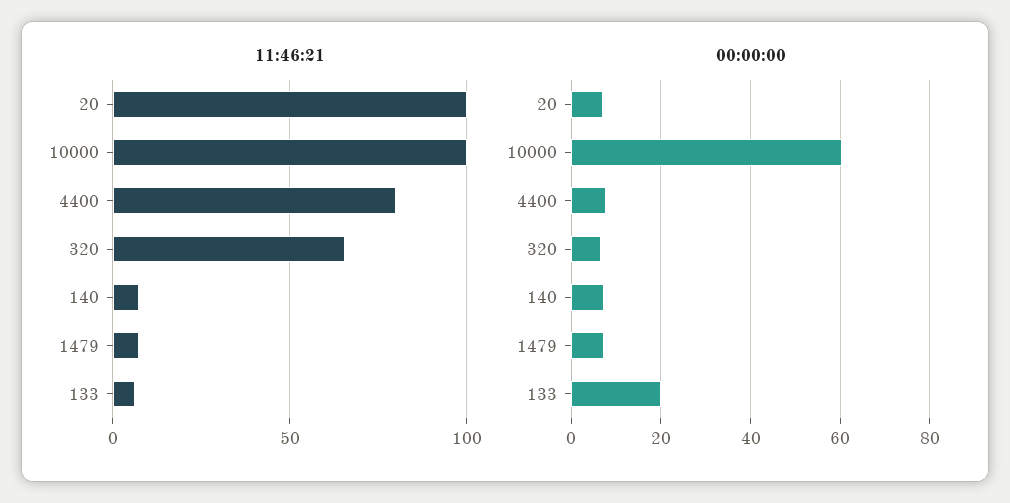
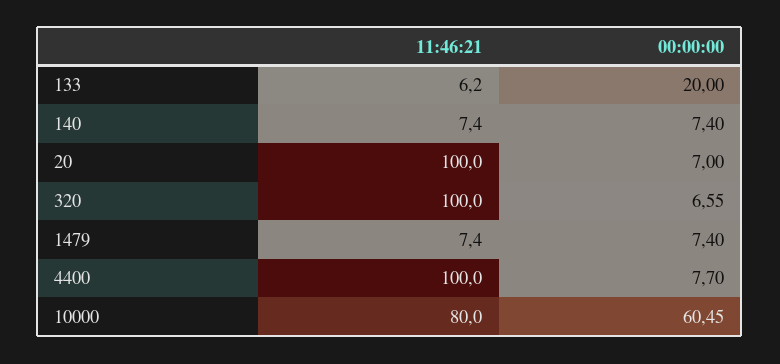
11:46:21, 10000: 100 -> 80
11:46:21, 4400: 80 -> 100
11:46:21, 320: 65 -> 100

